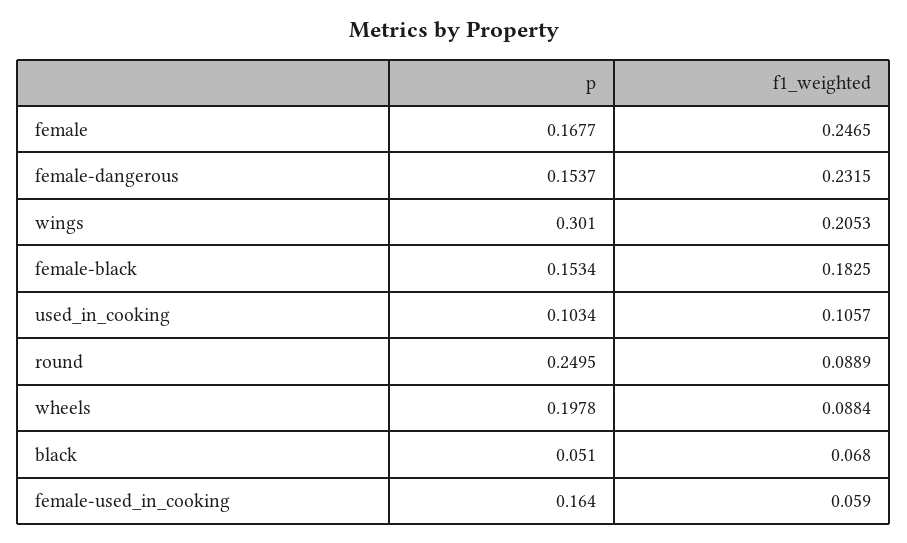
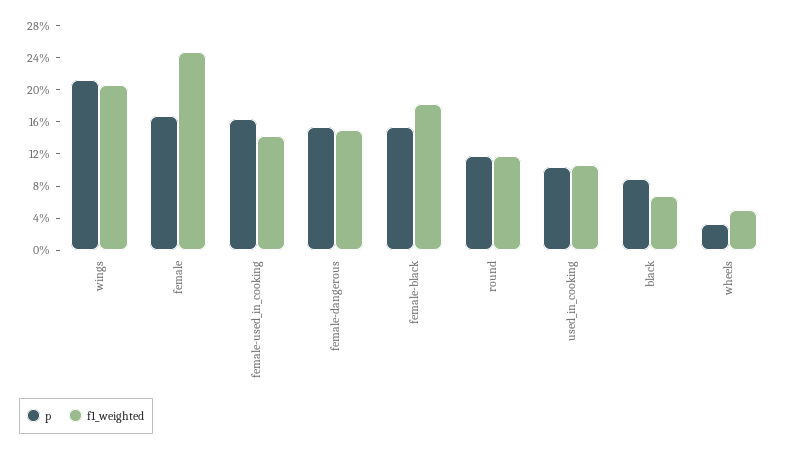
f1_weighted, female-dangerous: 0.2315 -> 0.15
p, wings: 0.301 -> 0.21
p, round: 0.2495 -> 0.12
f1_weighted, round: 0.0889 -> 0.12
p, wheels: 0.1978 -> 0.03
f1_weighted, wheels: 0.0884 -> 0.05
p, black: 0.051 -> 0.09
f1_weighted, female-used_in_cooking: 0.059 -> 0.14

